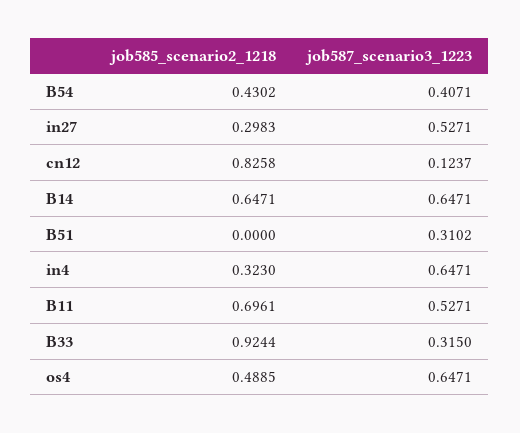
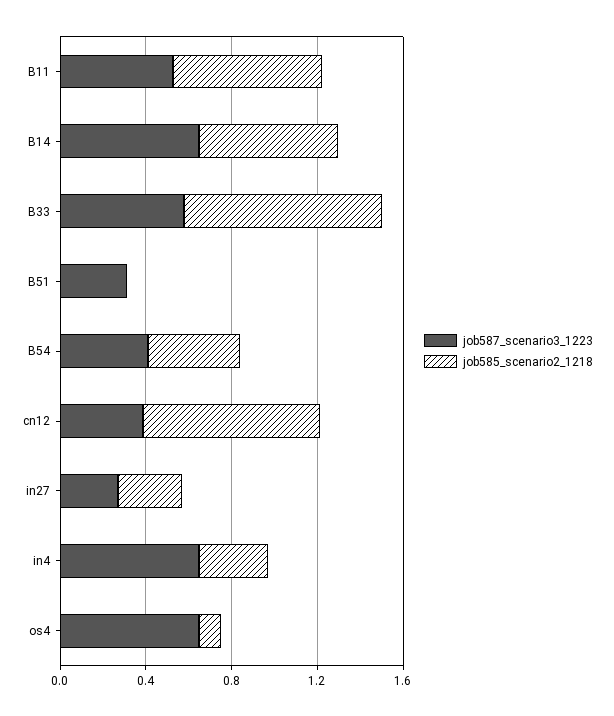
job587_scenario3_1223, in27: 0.5271 -> 0.3
job587_scenario3_1223, cn12: 0.1237 -> 0.4
job587_scenario3_1223, B33: 0.315 -> 0.6
job585_scenario2_1218, os4: 0.4885 -> 0.1

